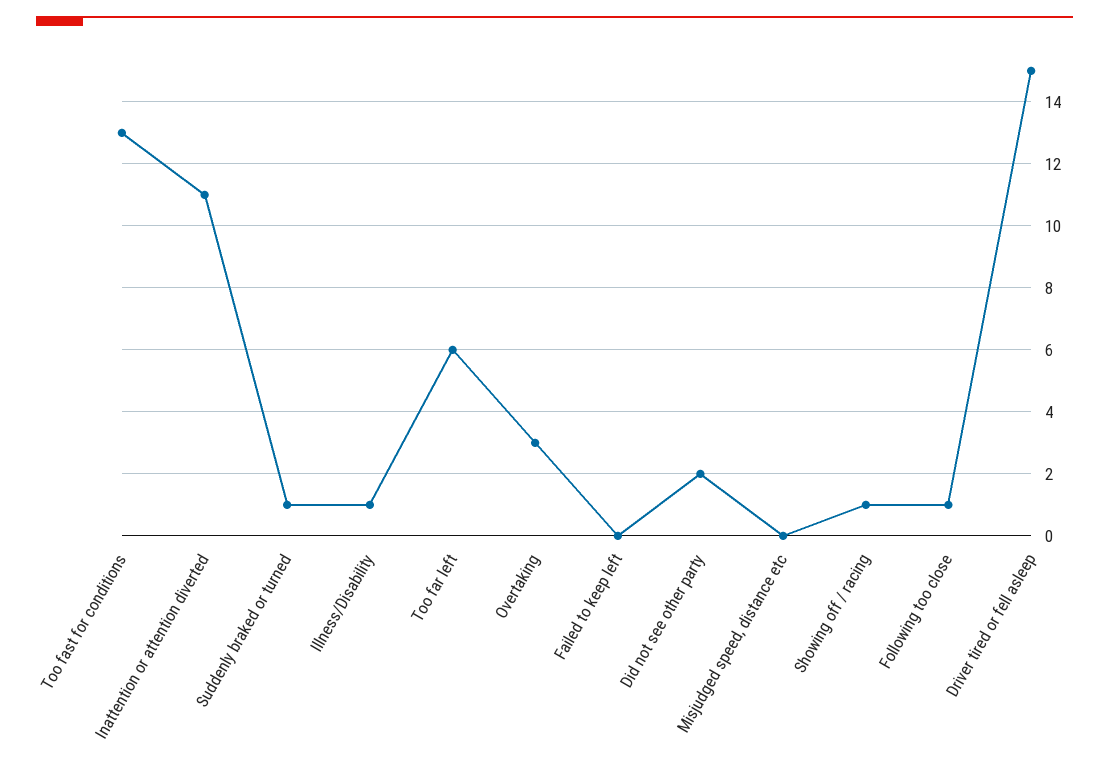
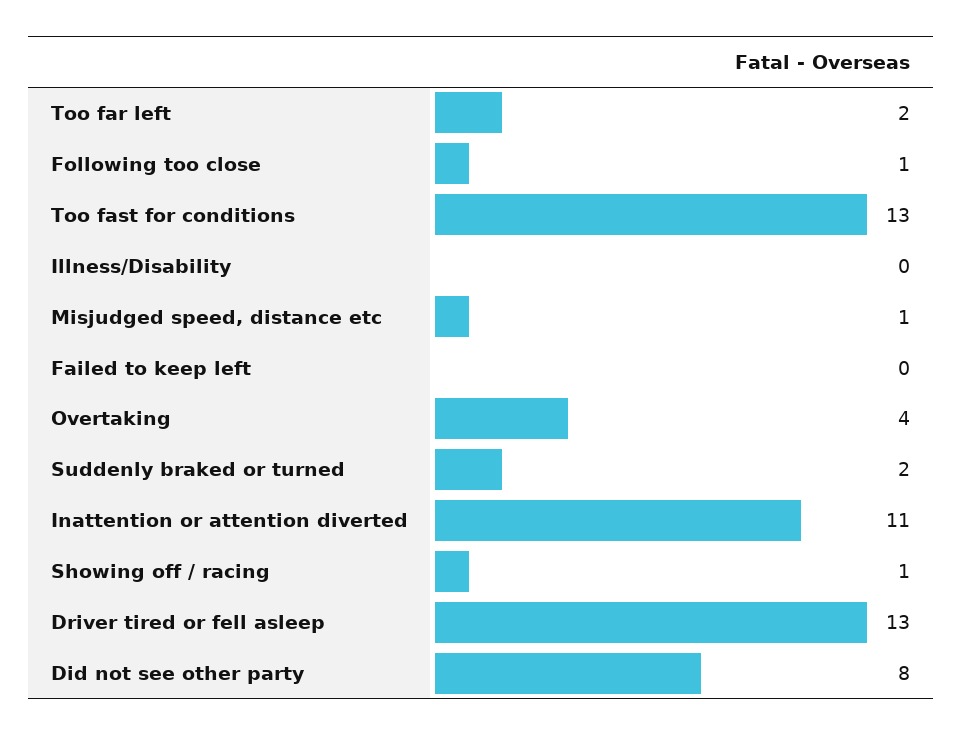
Suddenly braked or turned: 1 -> 2
Illness/Disability: 1 -> 0
Too far left: 6 -> 2
Overtaking: 3 -> 4
Did not see other party: 2 -> 8
Misjudged speed, distance etc: 0 -> 1
Driver tired or fell asleep: 15 -> 13

